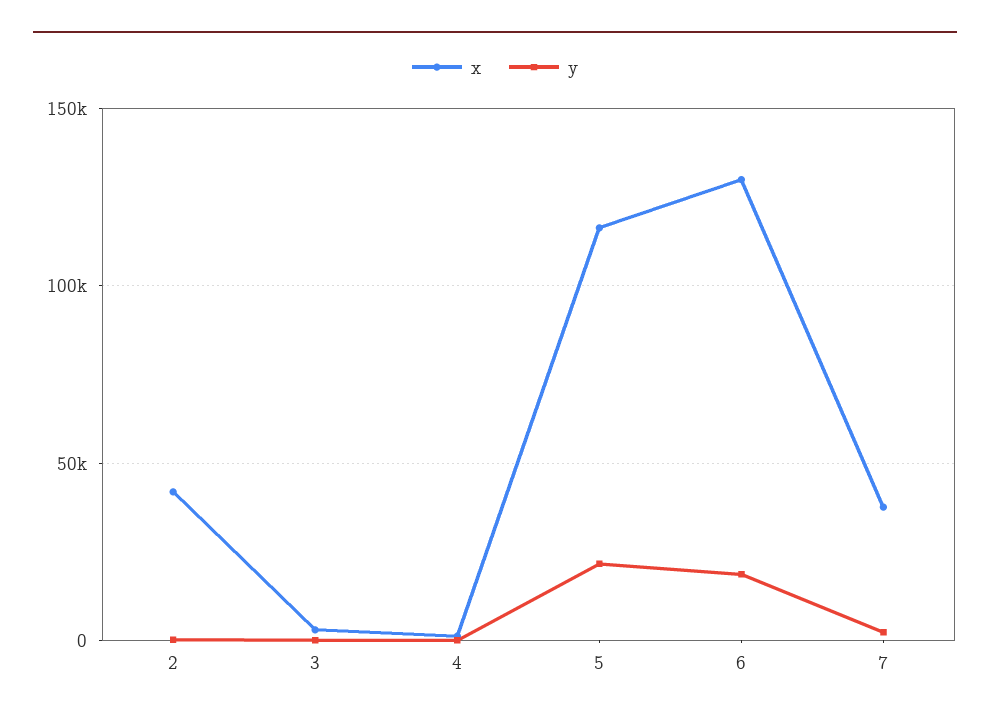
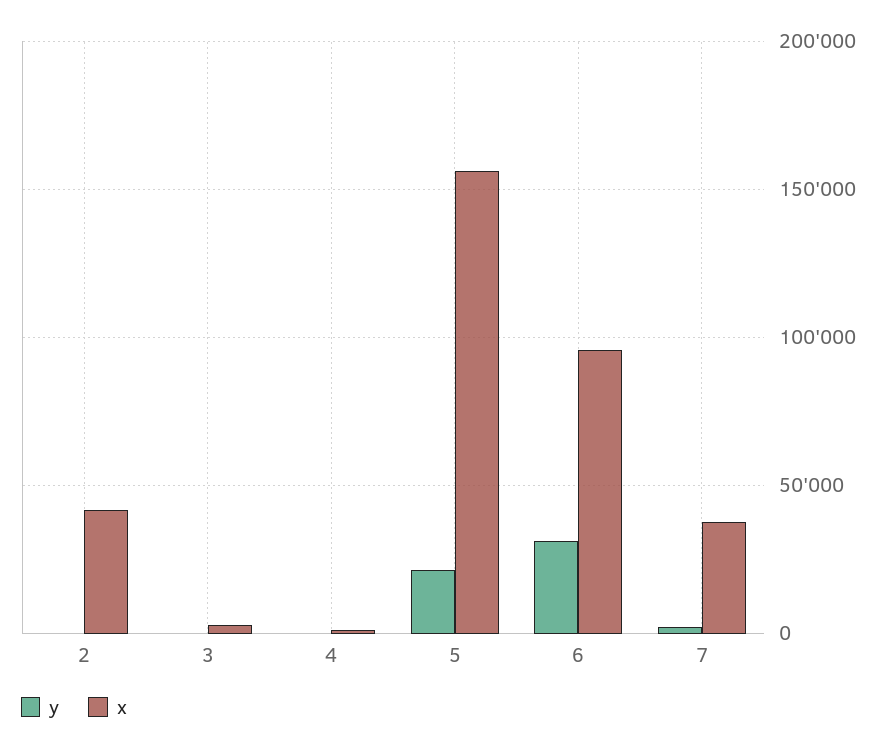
x, 5: 115000 -> 155000
x, 6: 130000 -> 95000
y, 6: 20000 -> 30000

